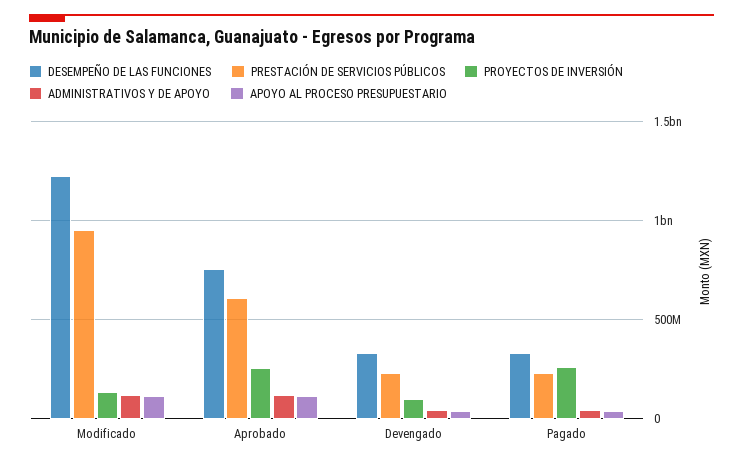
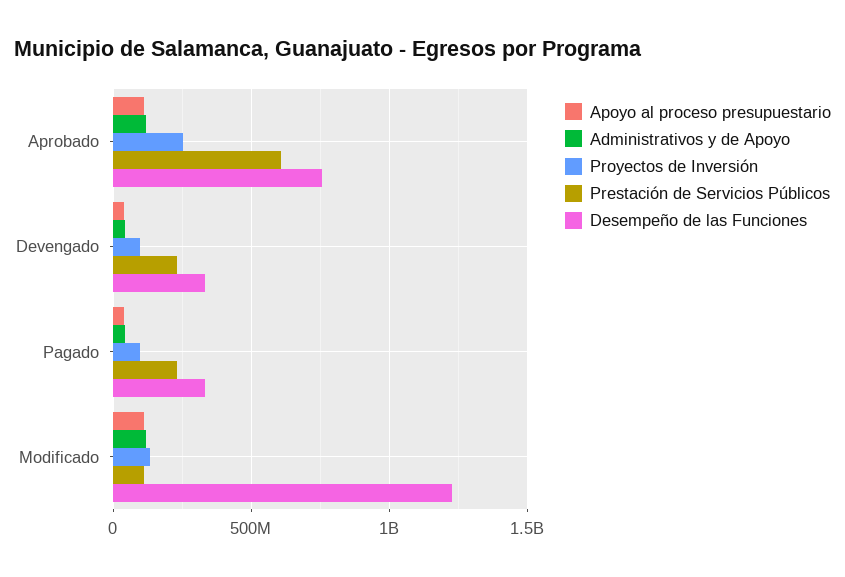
PRESTACIÓN DE SERVICIOS PÚBLICOS, Modificado: 950000000 -> 100000000
PROYECTOS DE INVERSIÓN, Pagado: 250000000 -> 100000000

